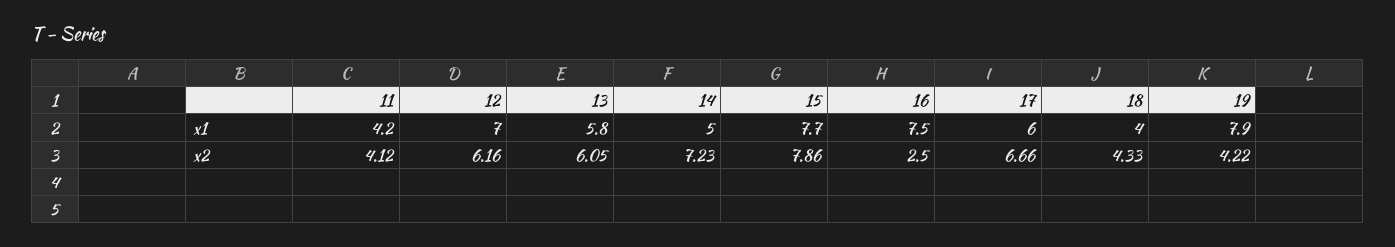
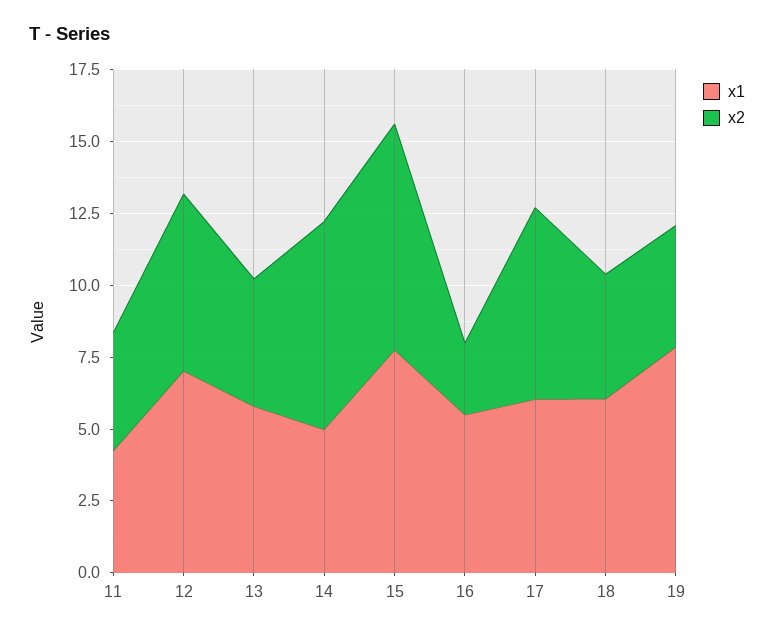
x1, 16: 7.5 -> 5.5
x1, 18: 4 -> 6
x2, 13: 6.05 -> 4.5

